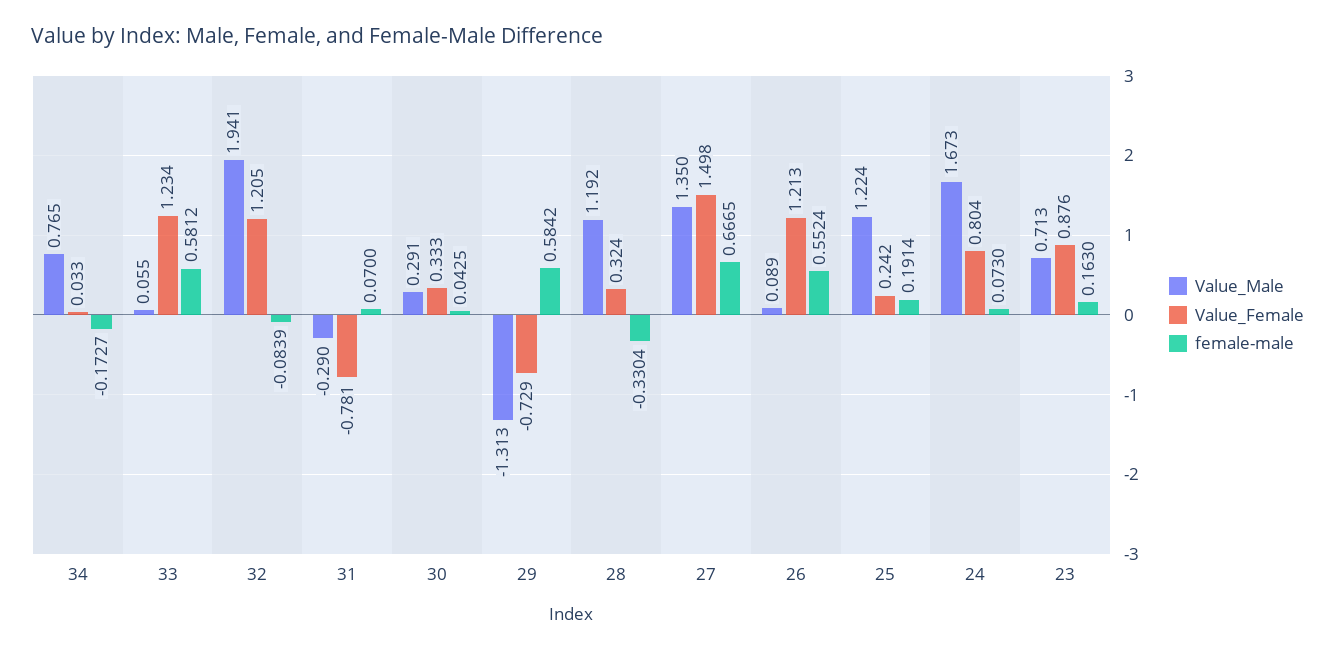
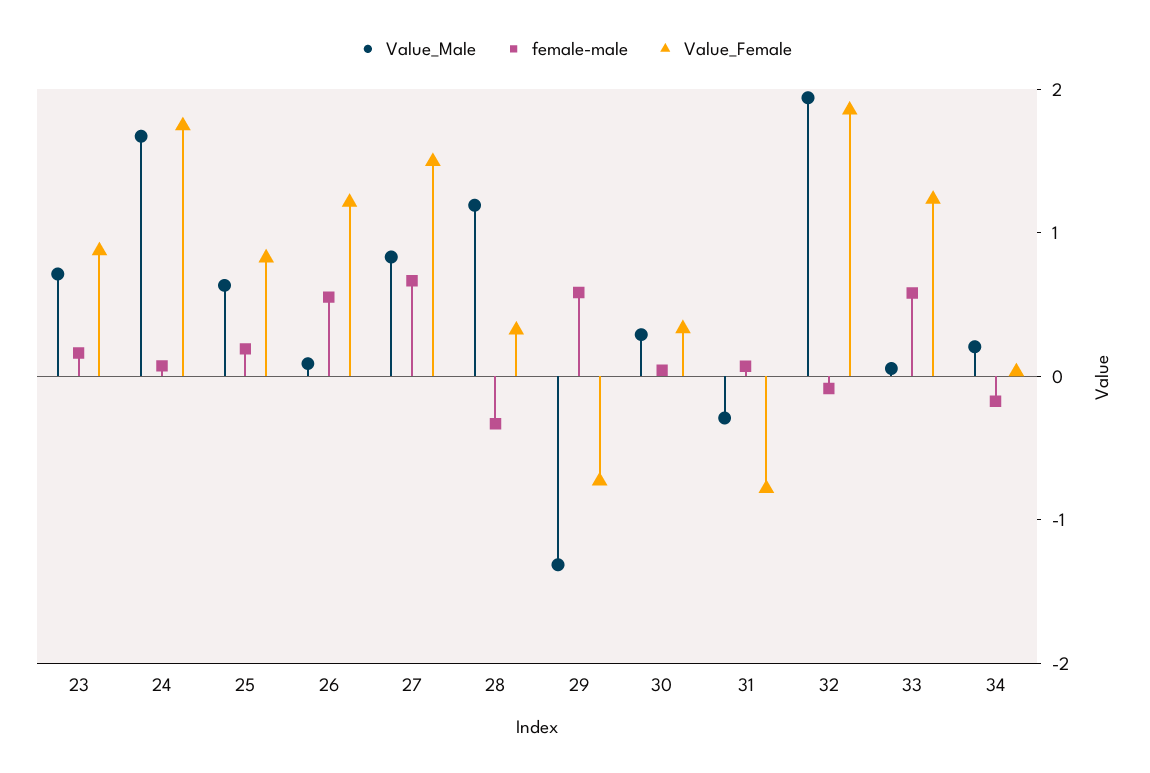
Value_Male, 34: 0.765 -> 0.2
Value_Female, 32: 1.205 -> 1.8
Value_Male, 27: 1.35 -> 0.8
Value_Male, 25: 1.224 -> 0.6
Value_Female, 25: 0.242 -> 0.8
Value_Female, 24: 0.804 -> 1.8

